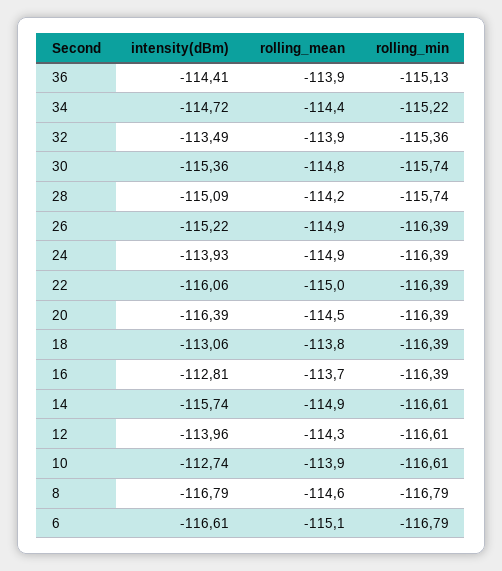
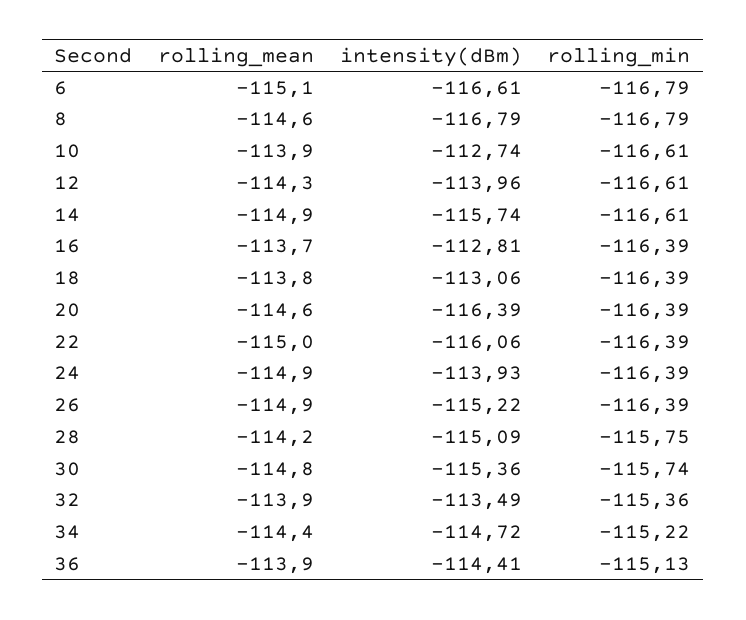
rolling_min, 28: -115.74 -> -115.75
rolling_mean, 20: -114.5 -> -114.6

